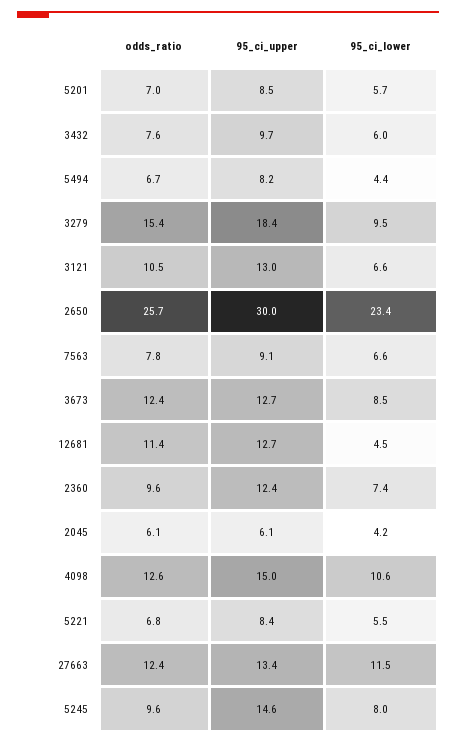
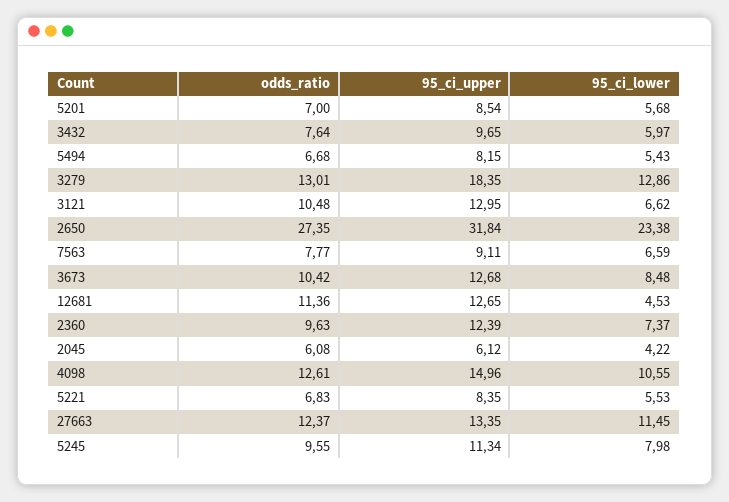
95_ci_lower, 5494: 4.4 -> 5.43
odds_ratio, 3279: 15.4 -> 13.01
95_ci_lower, 3279: 9.5 -> 12.86
odds_ratio, 2650: 25.7 -> 27.35
95_ci_upper, 2650: 30 -> 31.84
odds_ratio, 3673: 12.4 -> 10.42
95_ci_upper, 5245: 14.6 -> 11.34

